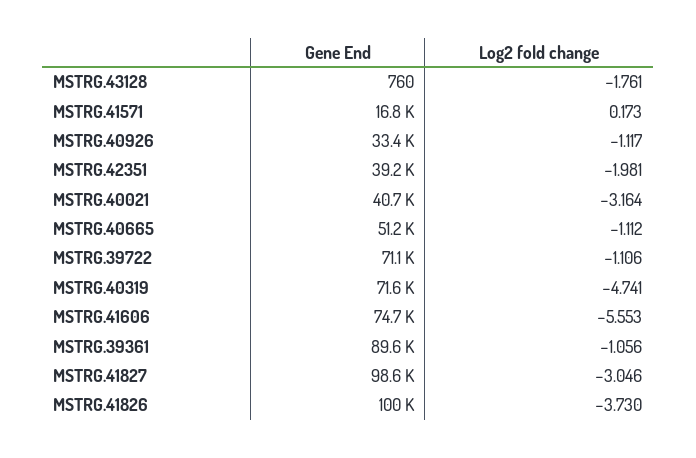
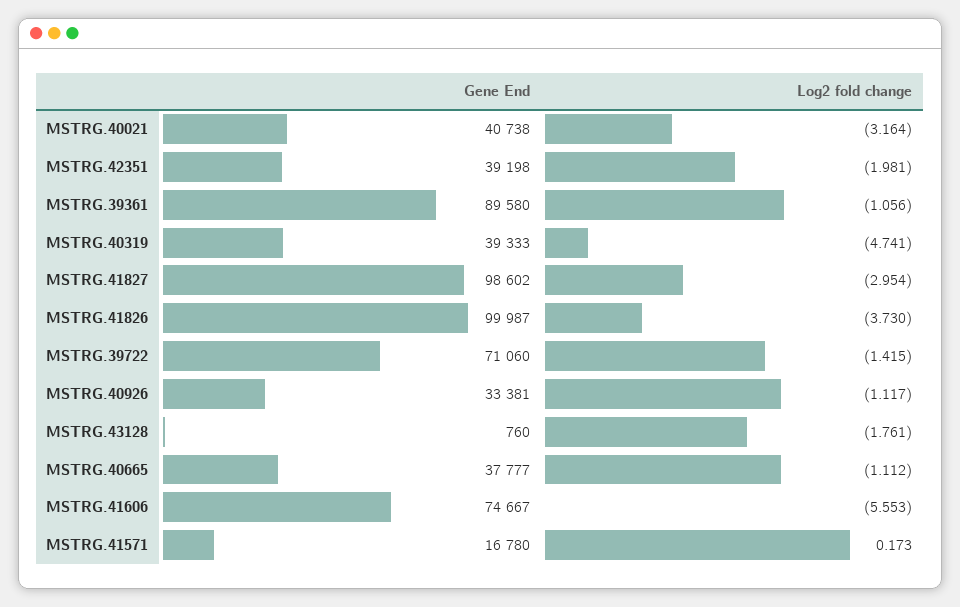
Gene End, MSTRG.40665: 51200 -> 37777
Log2 fold change, MSTRG.39722: -1.106 -> -1.415
Gene End, MSTRG.40319: 71600 -> 39333
Log2 fold change, MSTRG.41827: -3.046 -> -2.954

